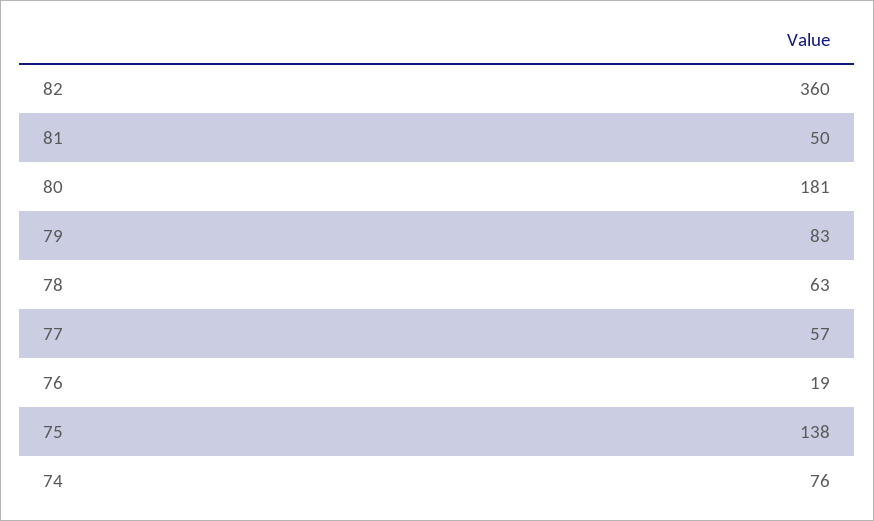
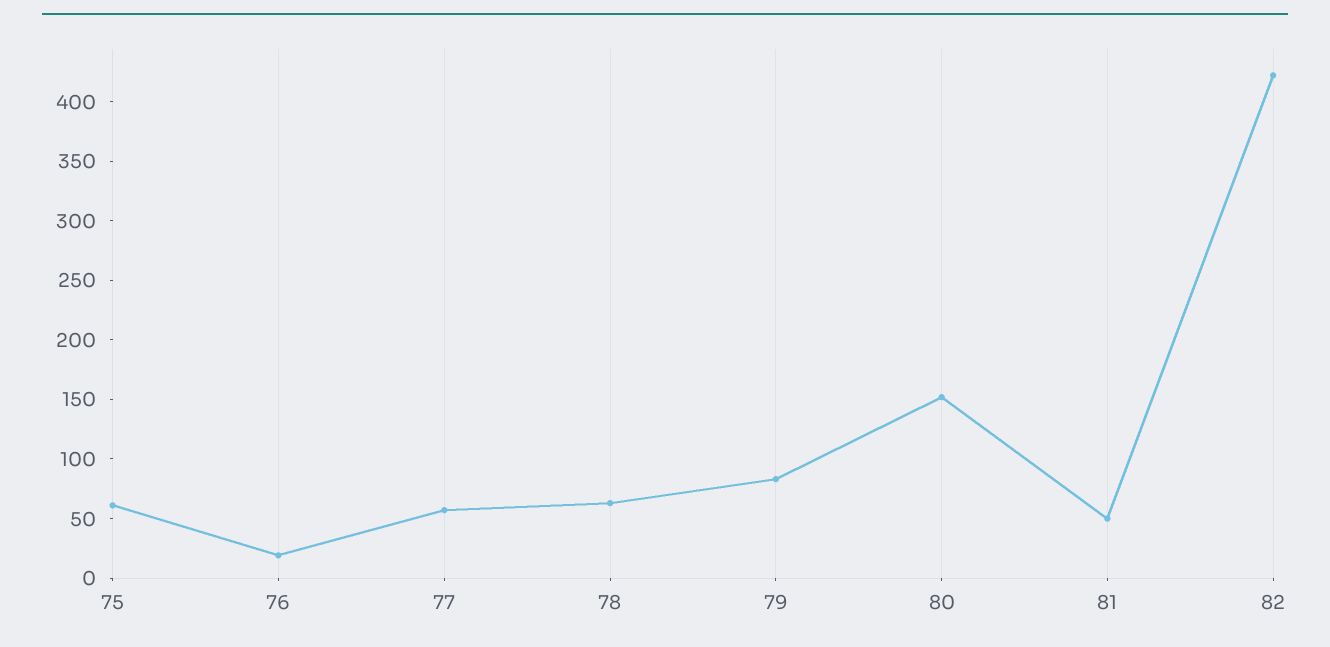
82: 360 -> 420
80: 181 -> 150
75: 138 -> 60
74: 76 -> none

